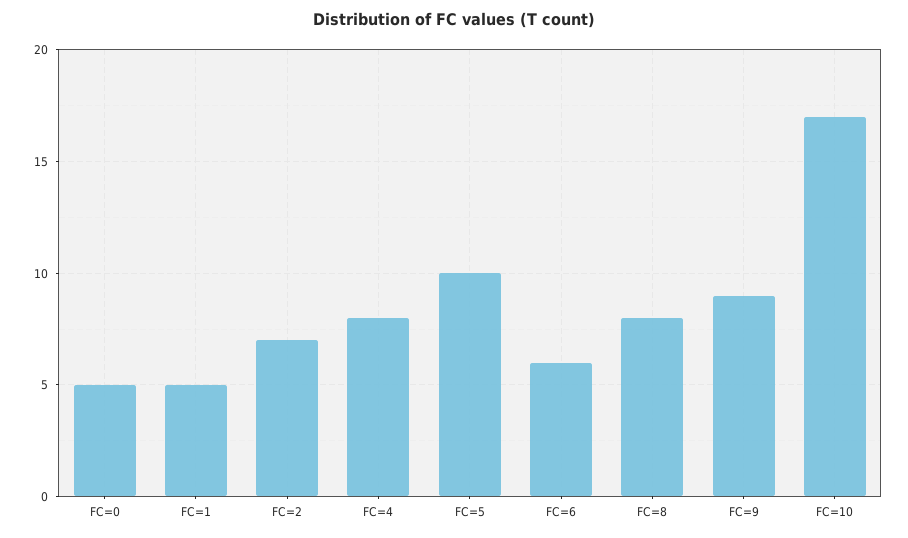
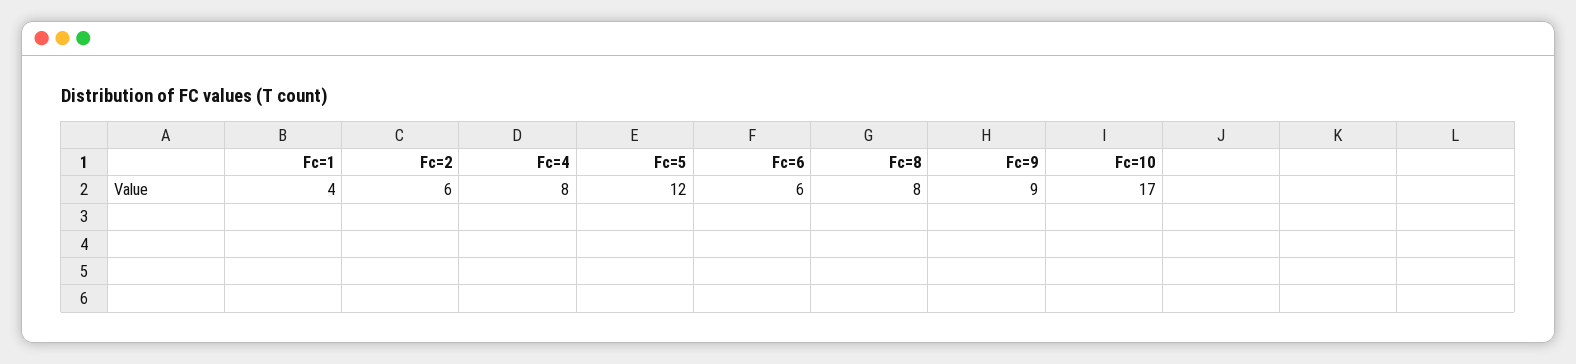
FC=0: 5 -> none
FC=1: 5 -> 4
FC=2: 7 -> 6
FC=5: 10 -> 12

